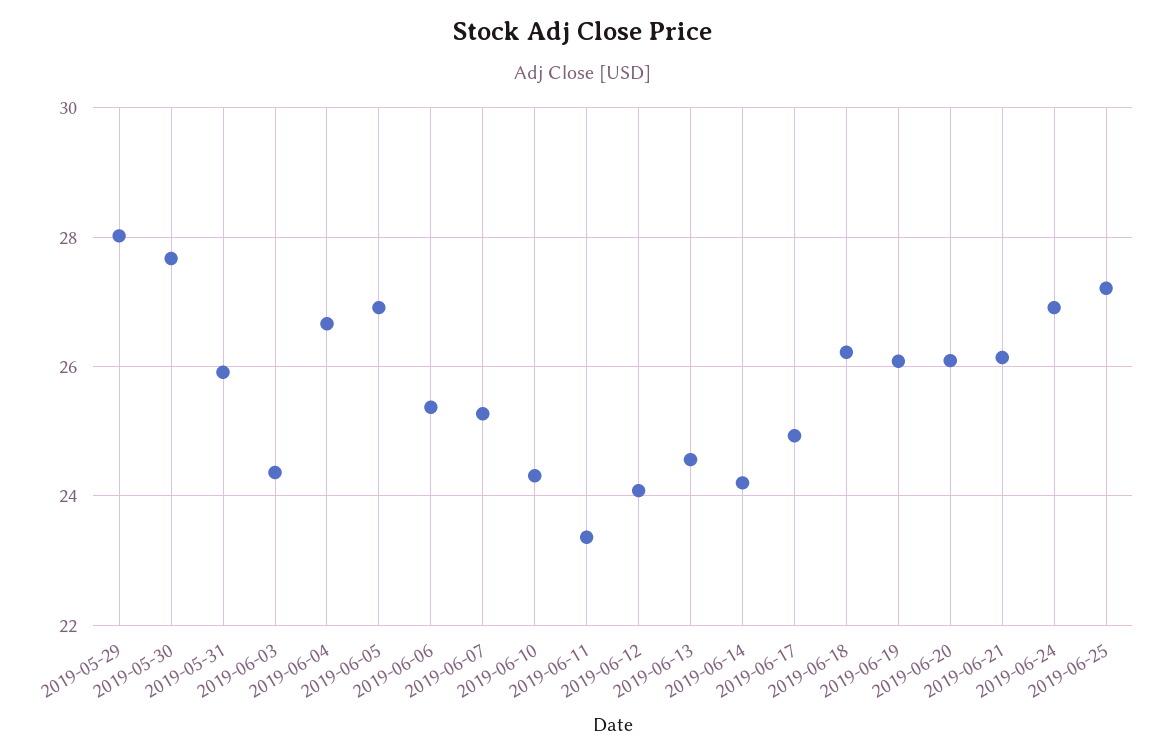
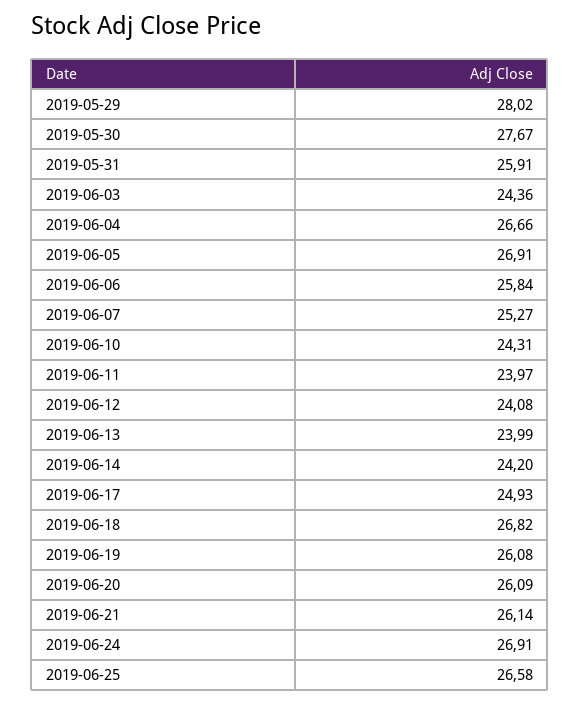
2019-06-06: 25.4 -> 25.84
2019-06-11: 23.4 -> 23.97
2019-06-13: 24.6 -> 23.99
2019-06-18: 26.2 -> 26.82
2019-06-25: 27.2 -> 26.58

